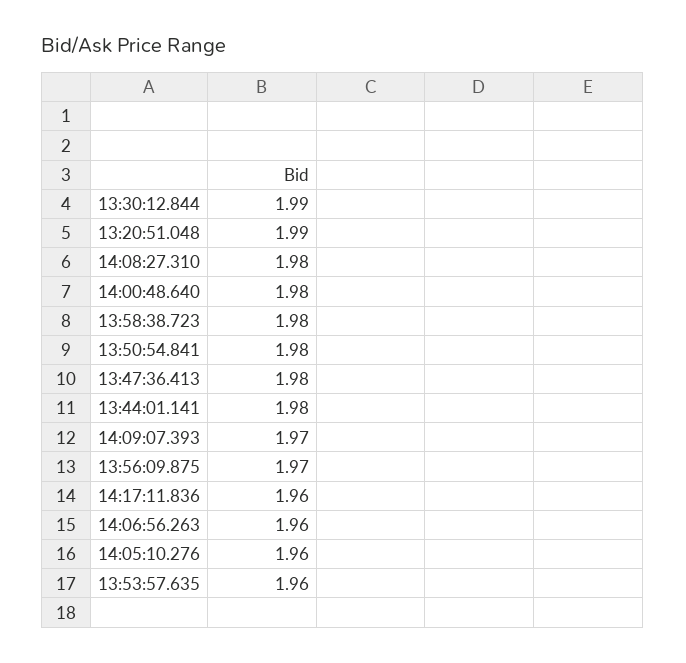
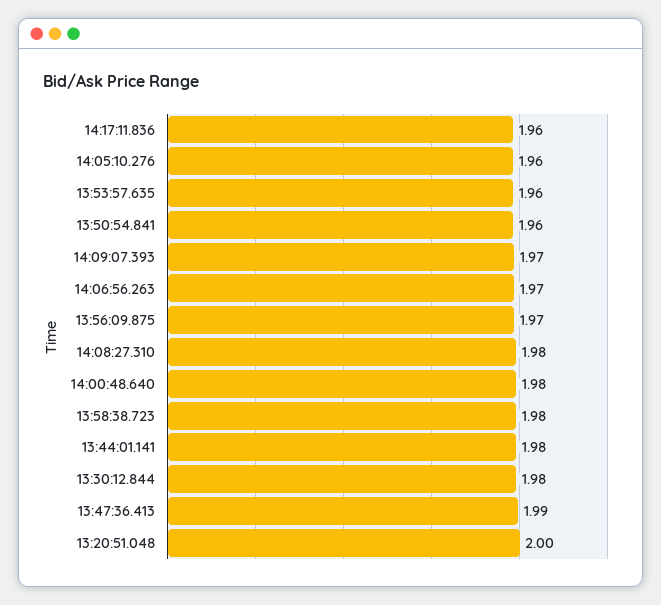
13:30:12.844: 1.99 -> 1.98
13:20:51.048: 1.99 -> 2
13:50:54.841: 1.98 -> 1.96
13:47:36.413: 1.98 -> 1.99
14:06:56.263: 1.96 -> 1.97

